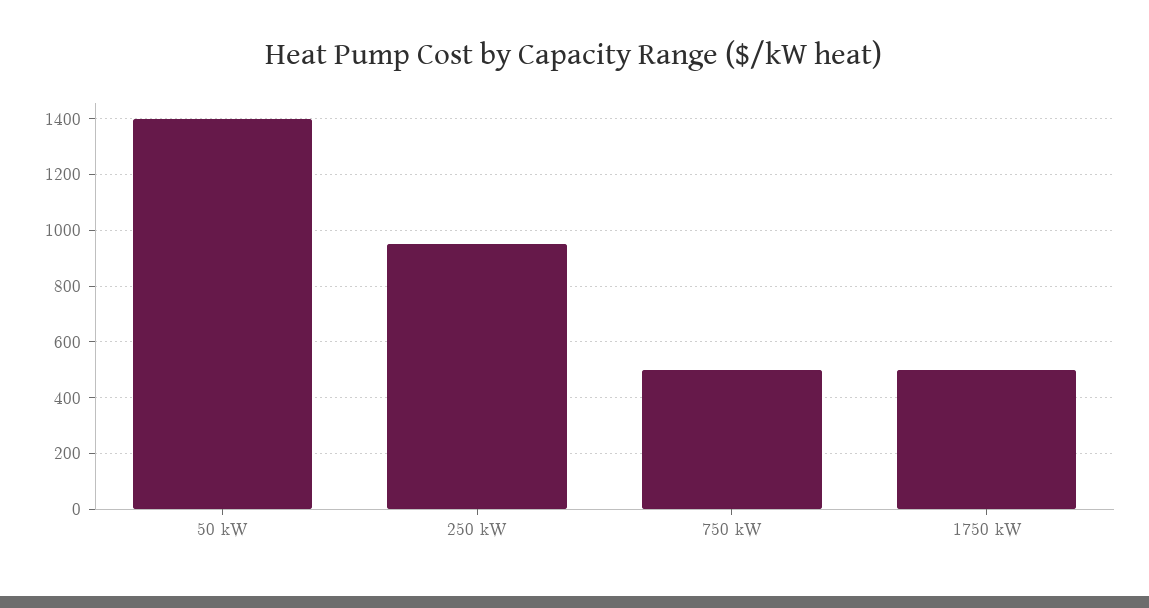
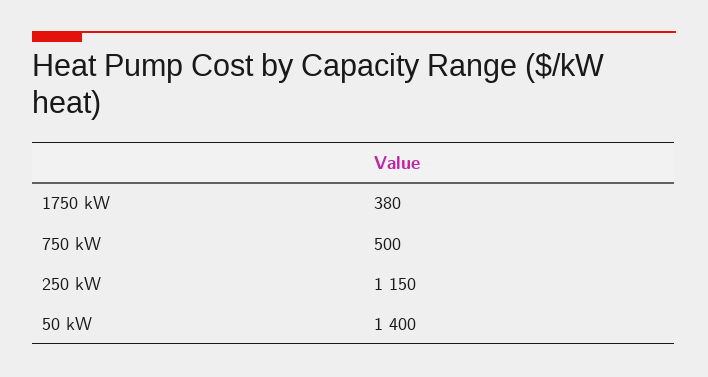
250 kW: 950 -> 1150
1750 kW: 500 -> 380

